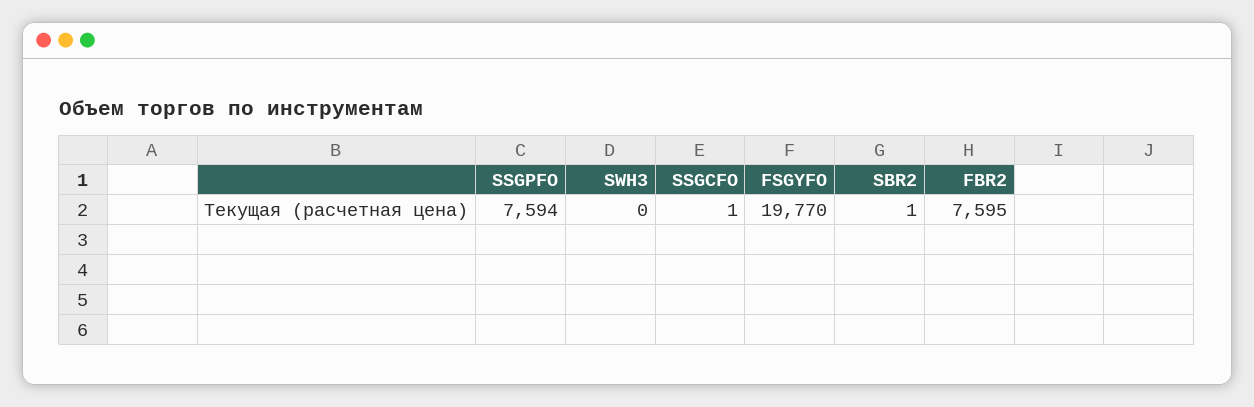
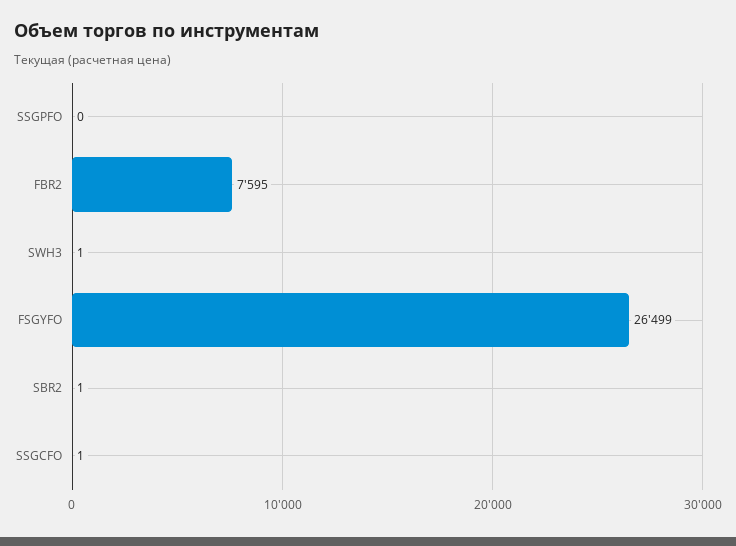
SSGPFO: 7594 -> 0
SWH3: 0 -> 1
FSGYFO: 19770 -> 26499

